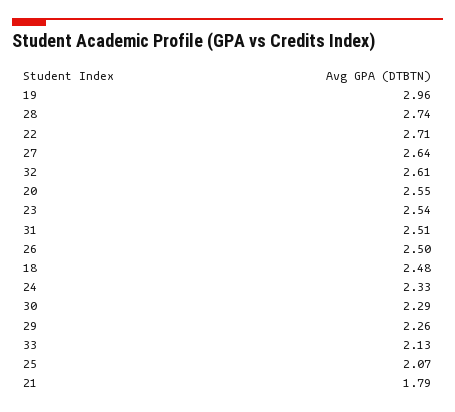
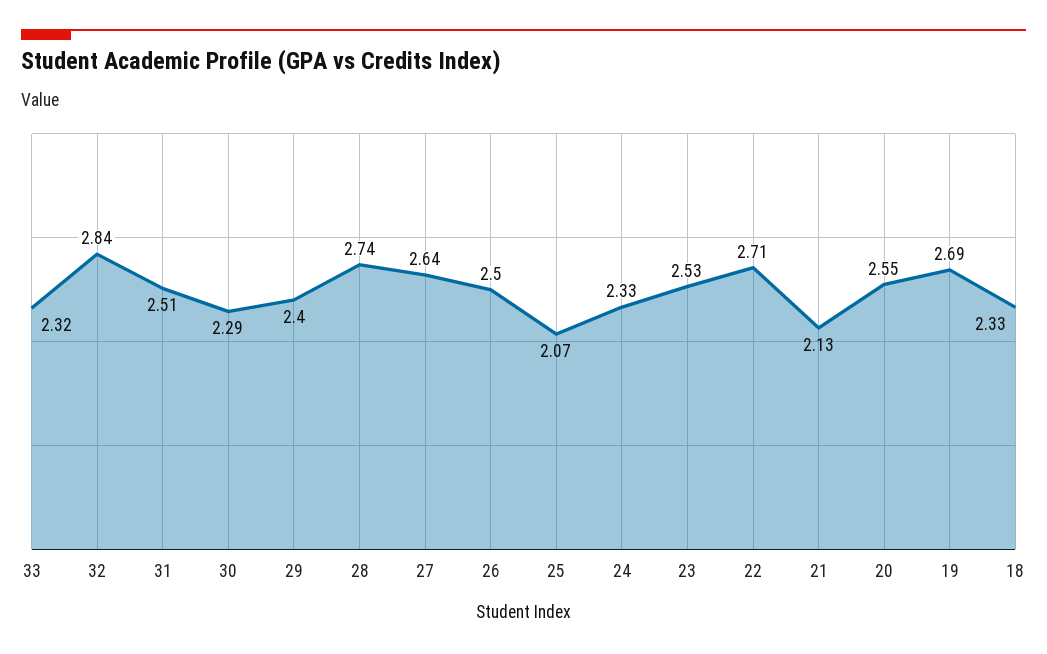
19: 2.96 -> 2.69
32: 2.61 -> 2.84
23: 2.54 -> 2.53
18: 2.48 -> 2.33
29: 2.26 -> 2.4
33: 2.13 -> 2.32
21: 1.79 -> 2.13

